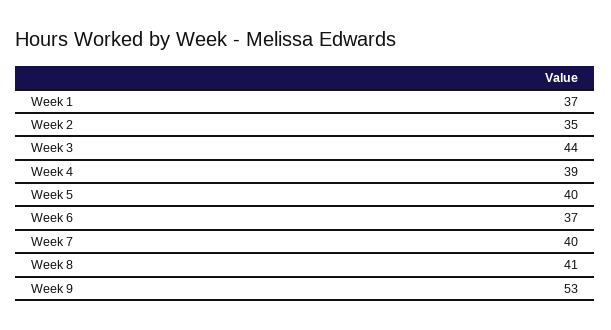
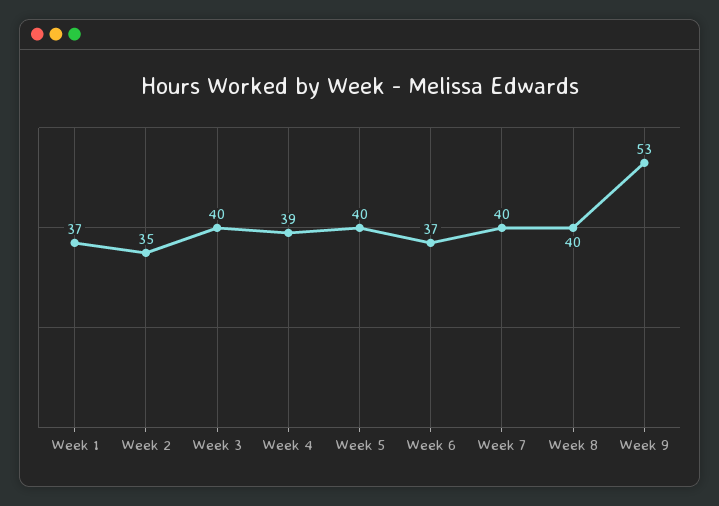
Week 3: 44 -> 40
Week 8: 41 -> 40

